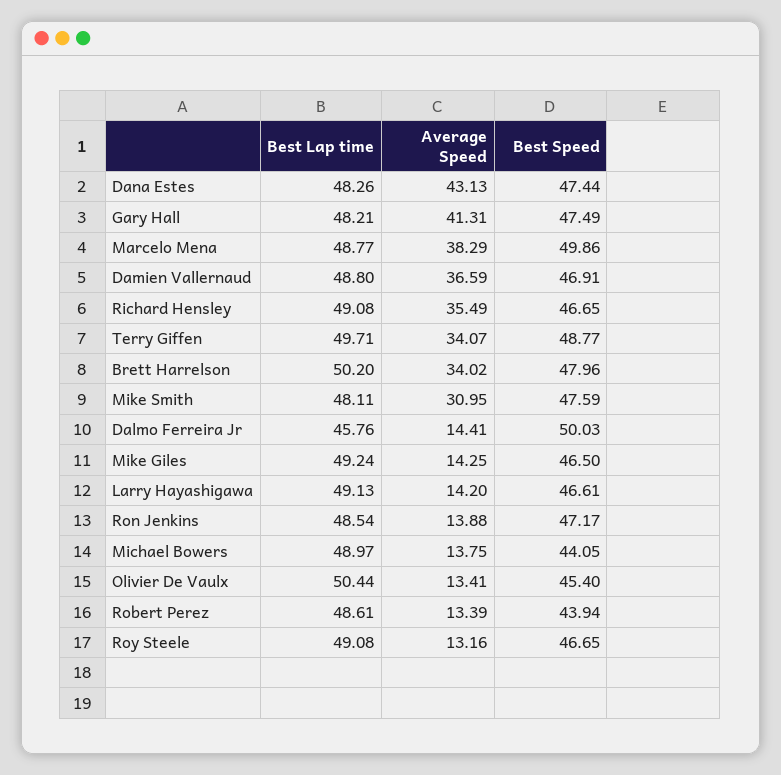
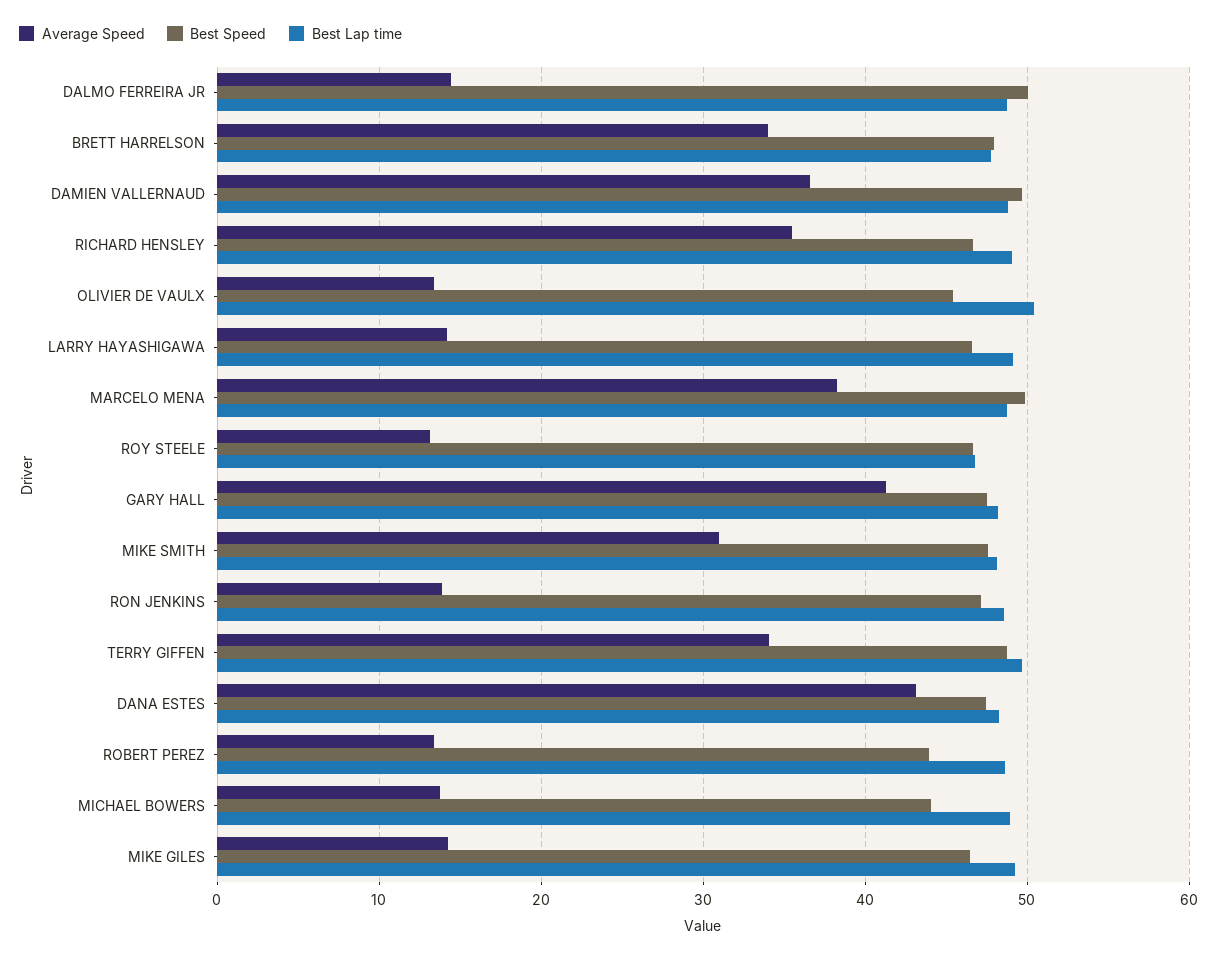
Best Speed, Damien Vallernaud: 46.91 -> 50
Best Lap time, Brett Harrelson: 50.2 -> 48
Best Lap time, Dalmo Ferreira Jr: 45.76 -> 49
Best Lap time, Roy Steele: 49.08 -> 47

